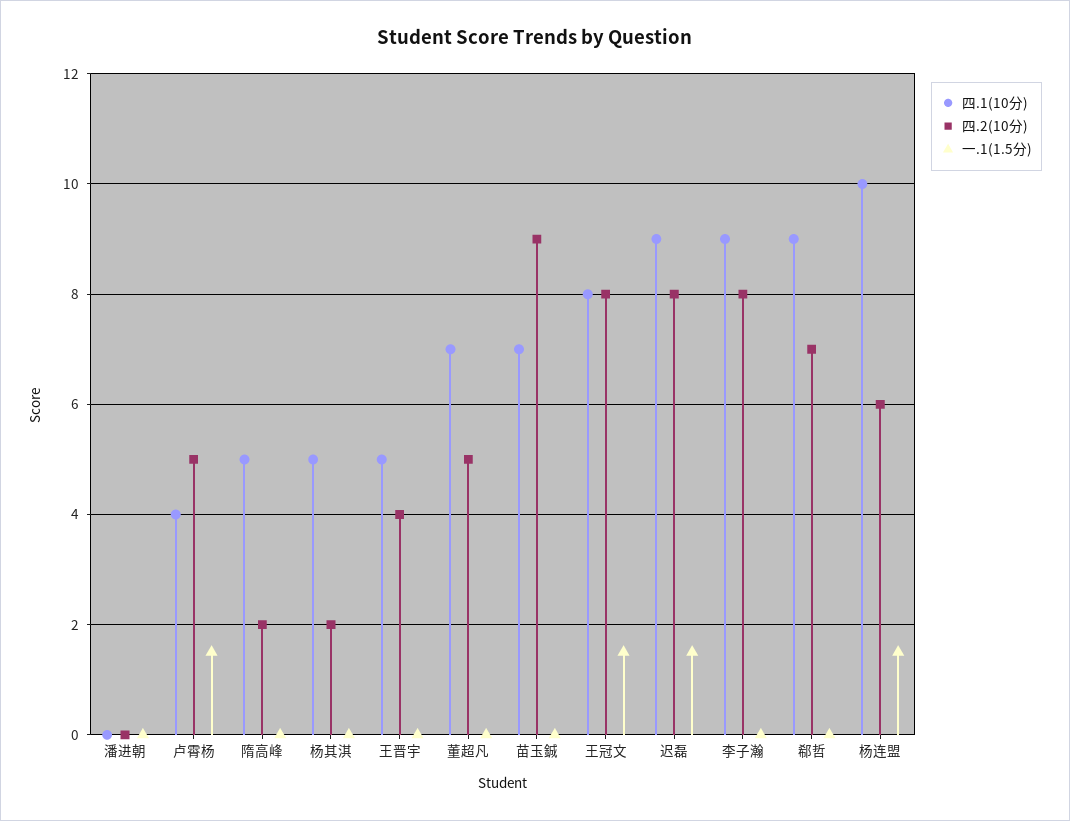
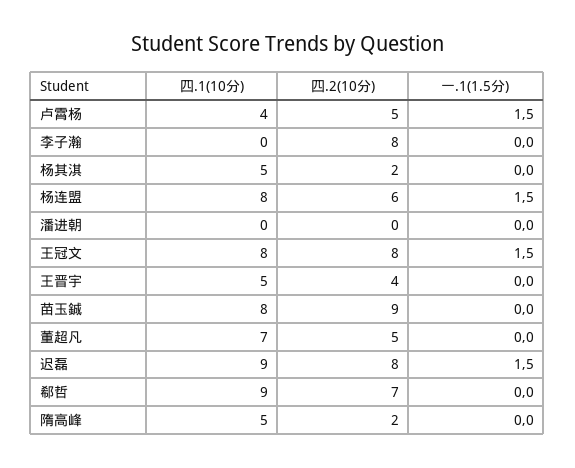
四.1(10分), 苗玉鋮: 7 -> 8
四.1(10分), 李子瀚: 9 -> 0
四.1(10分), 杨连盟: 10 -> 8

